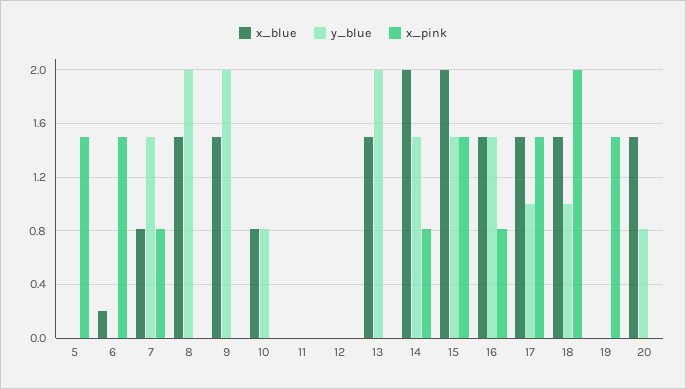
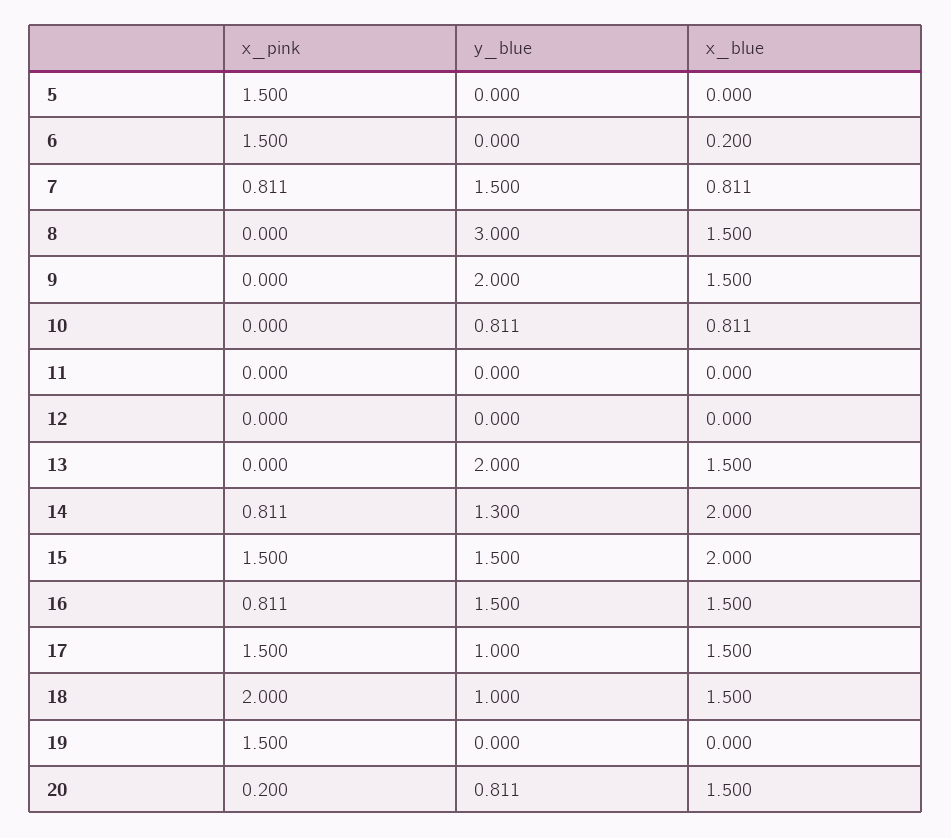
y_blue, 8: 2 -> 3
y_blue, 14: 1.5 -> 1.3
x_pink, 20: 0 -> 0.2

